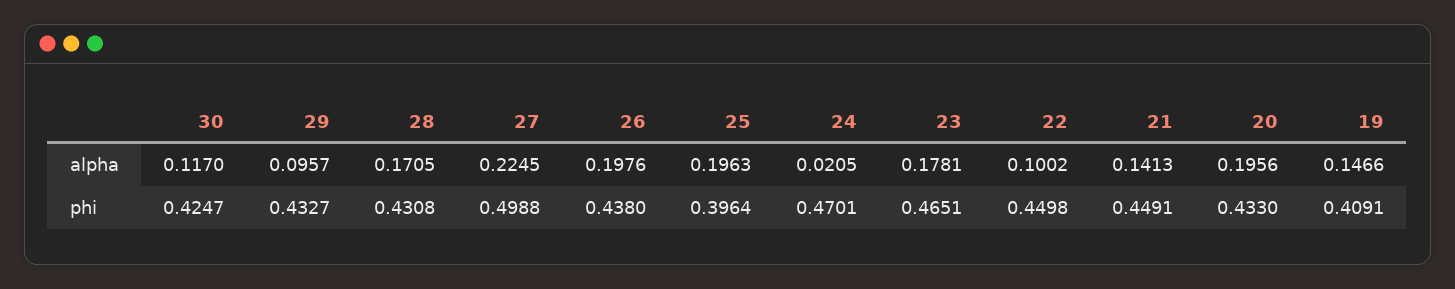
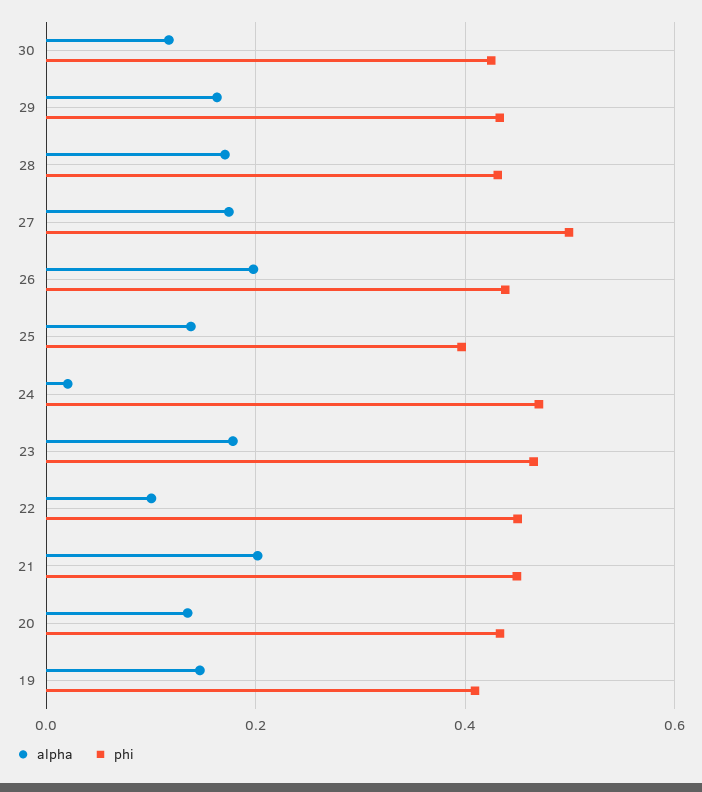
alpha, 29: 0.0957 -> 0.16
alpha, 27: 0.2245 -> 0.18
alpha, 25: 0.1963 -> 0.14
alpha, 21: 0.1413 -> 0.2
alpha, 20: 0.1956 -> 0.14

